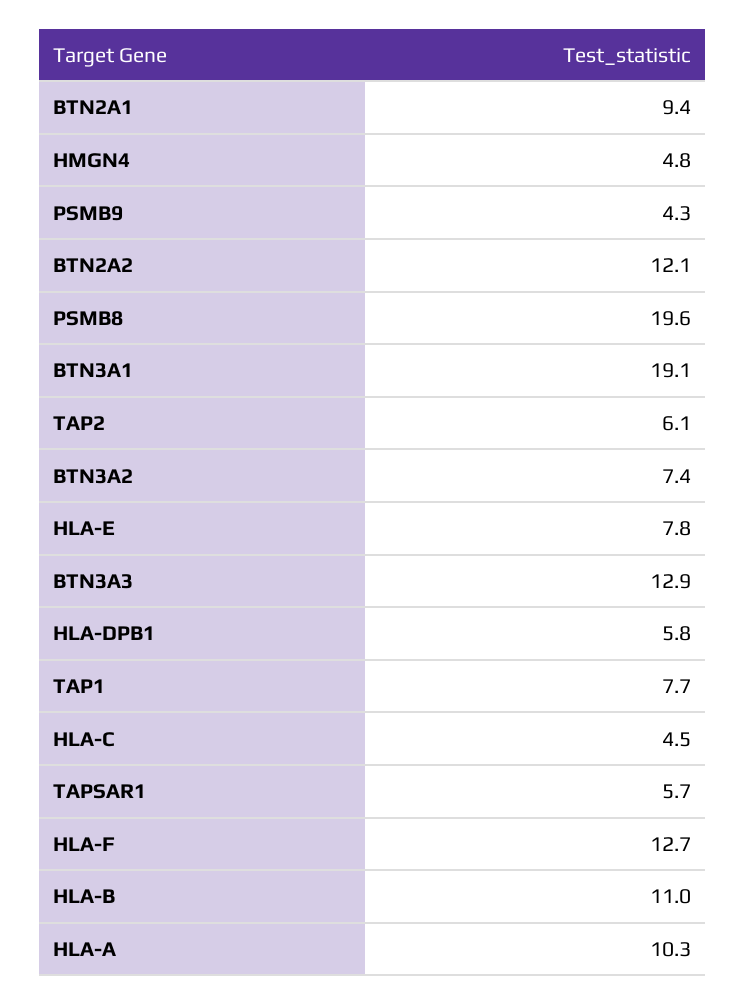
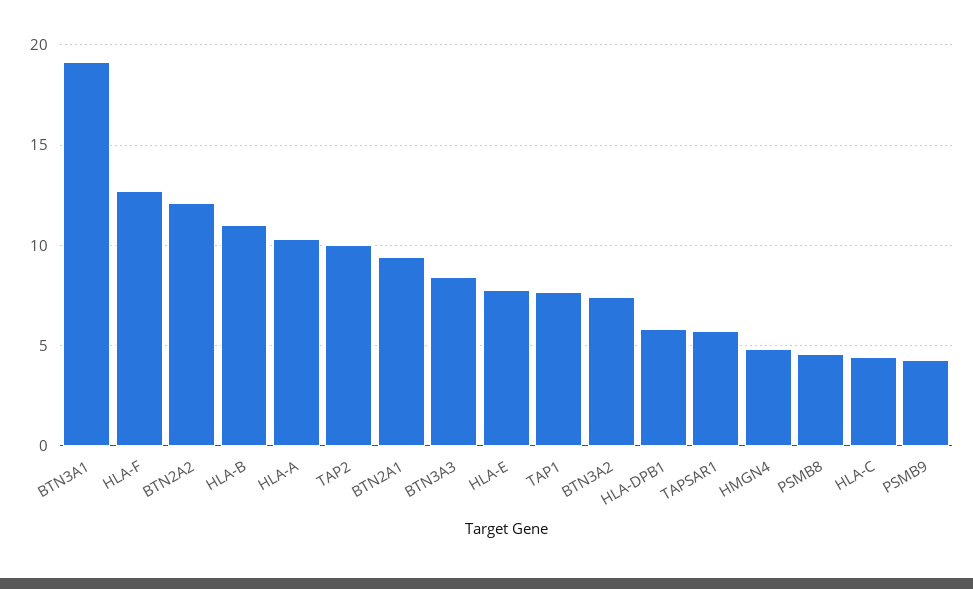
PSMB8: 19.6 -> 4.5
TAP2: 6.1 -> 10
BTN3A3: 12.9 -> 8.5

